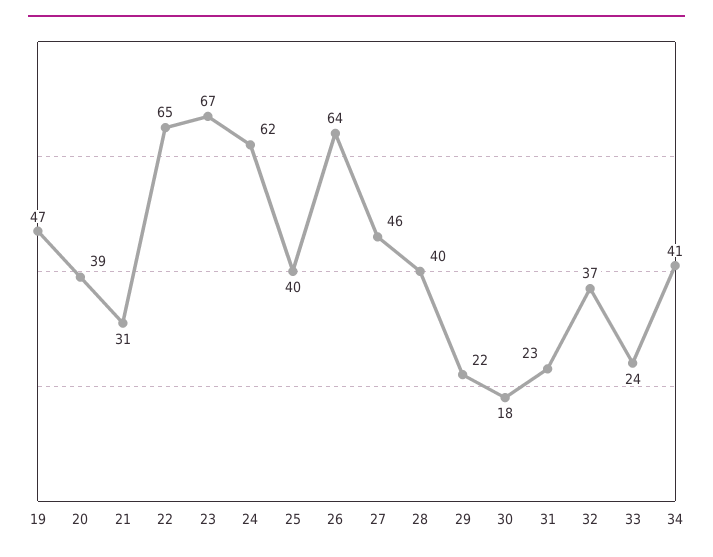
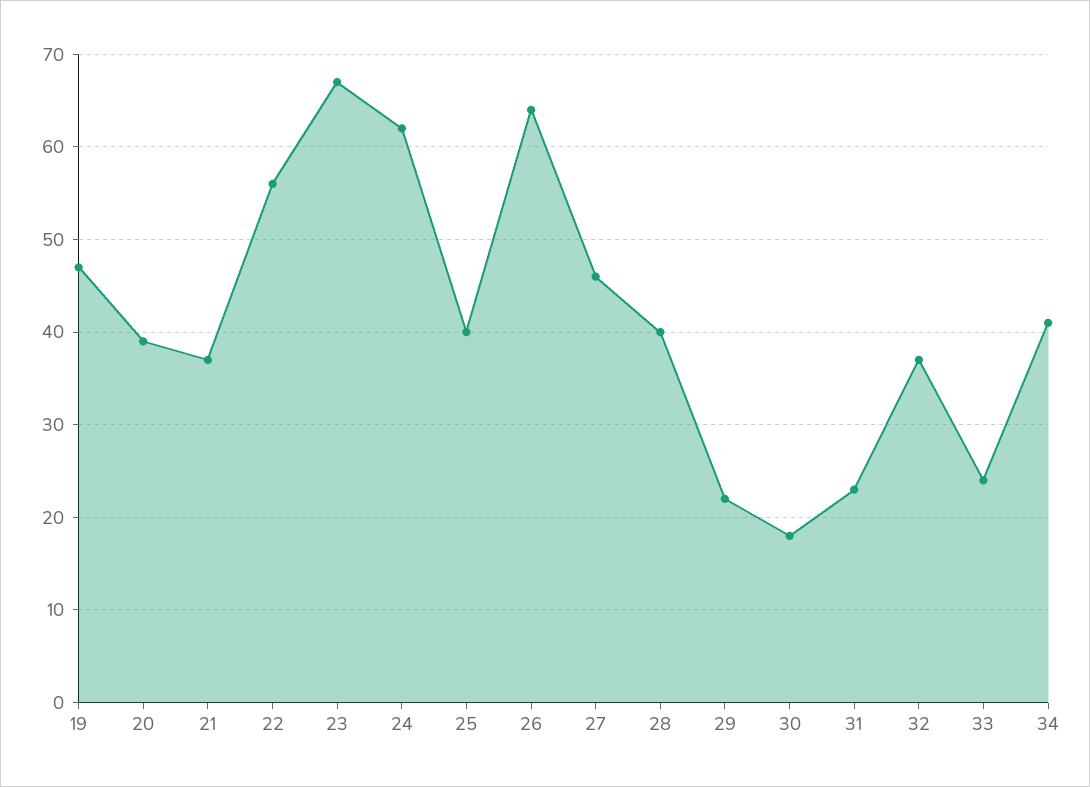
21: 31 -> 37
22: 65 -> 56

